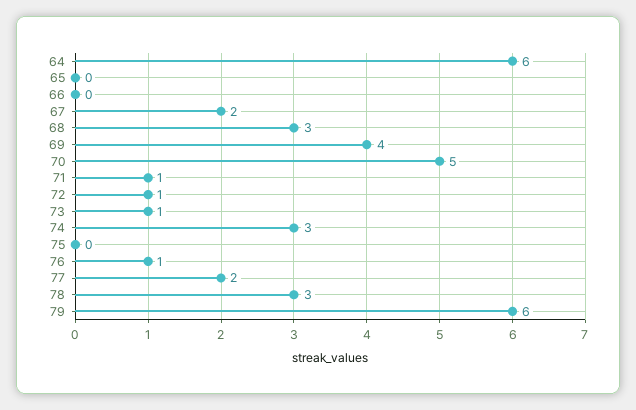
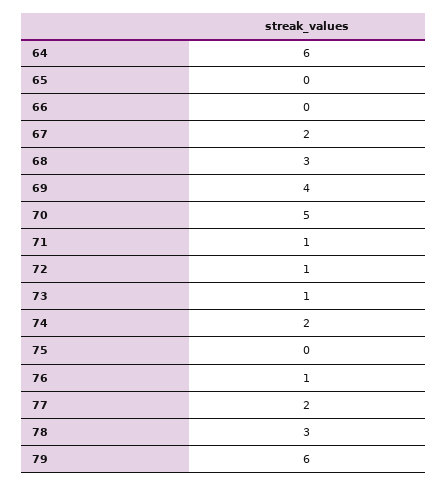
74: 3 -> 2

